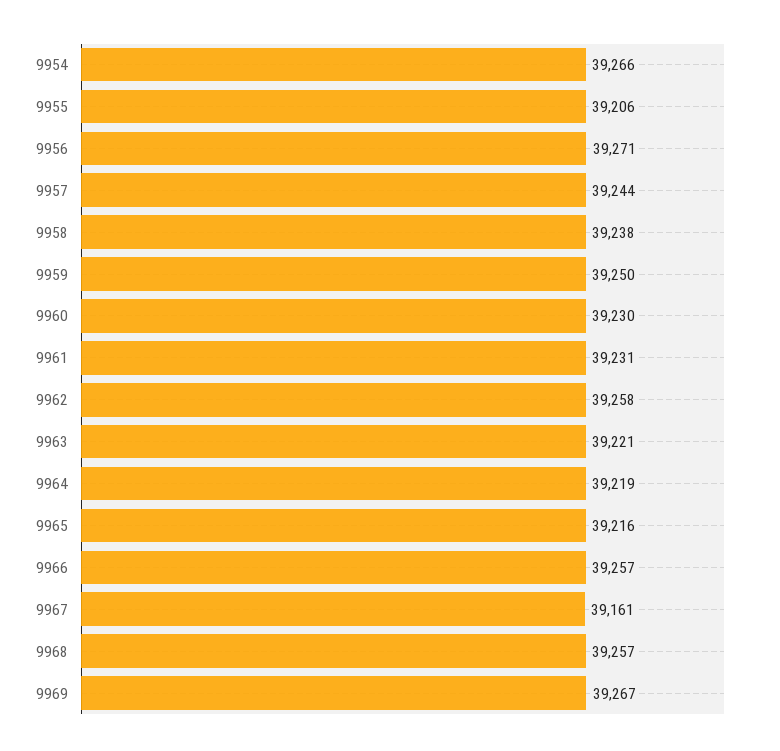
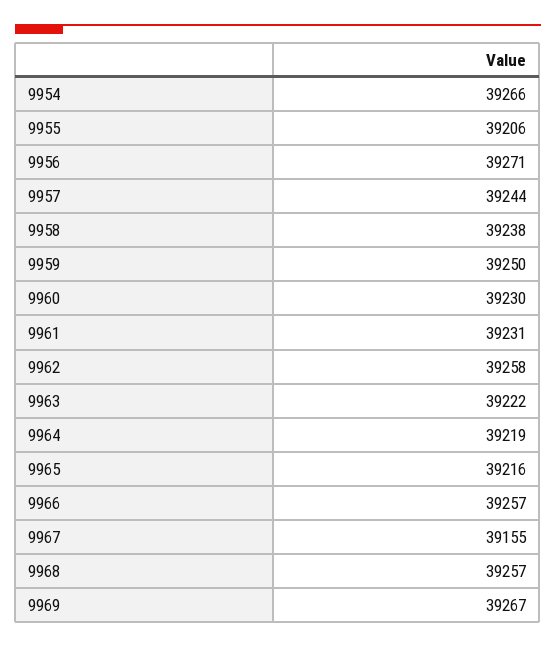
9963: 39221 -> 39222
9967: 39161 -> 39155

